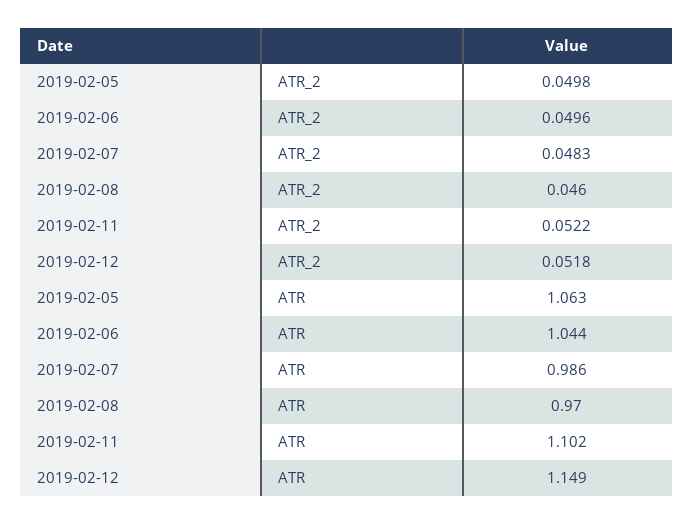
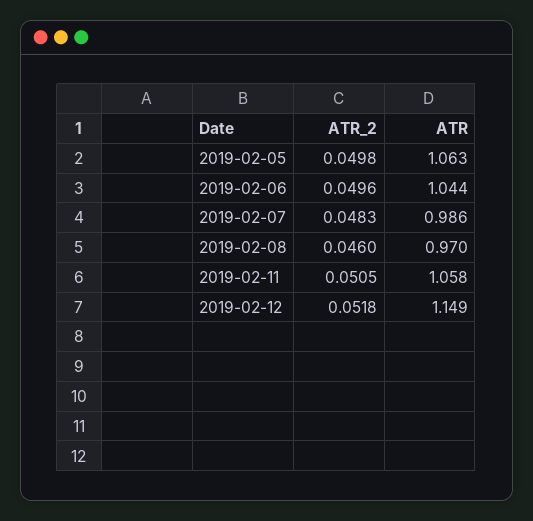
2019-02-11, ATR_2: 0.0522 -> 0.0505
2019-02-11, ATR: 1.102 -> 1.058

